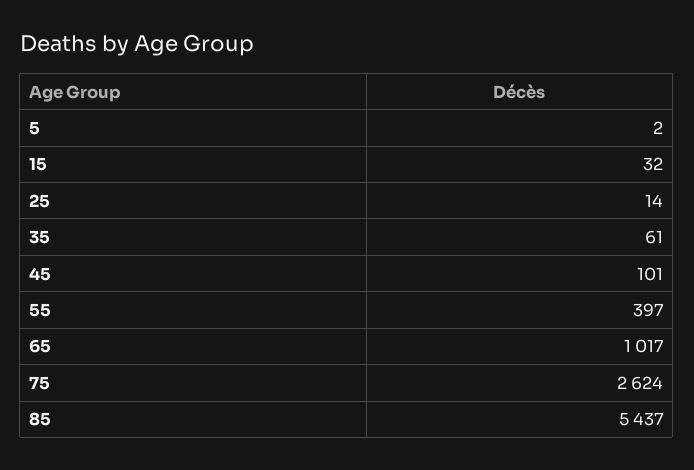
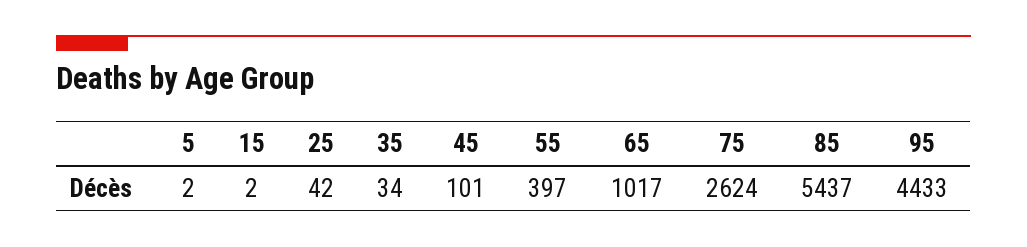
15: 32 -> 2
25: 14 -> 42
35: 61 -> 34
95: none -> 4433

